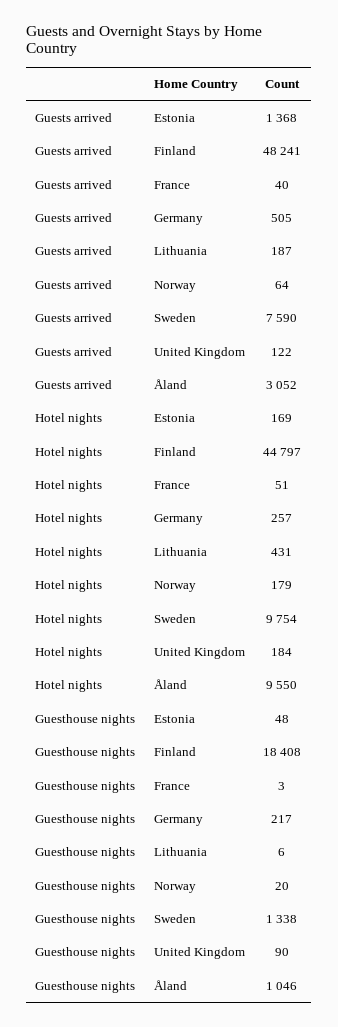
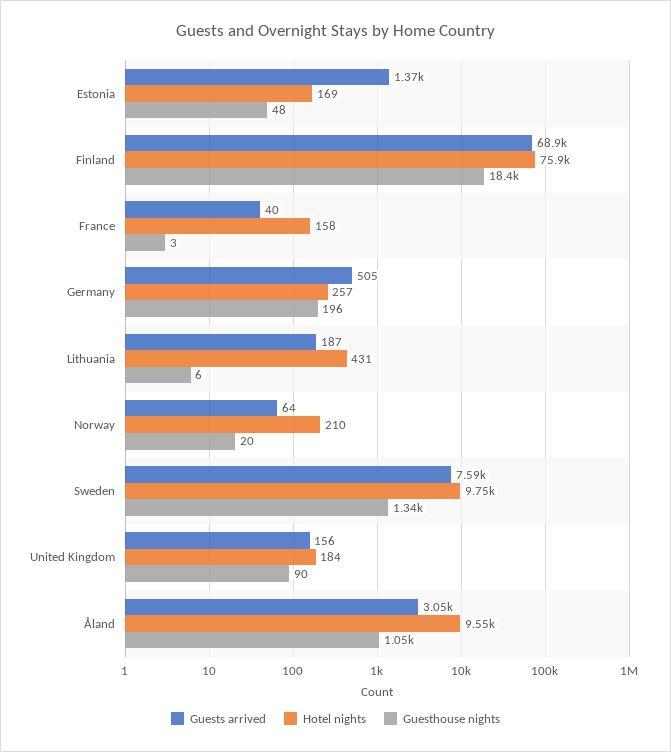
Guests arrived, Finland: 48241 -> 68900
Guests arrived, United Kingdom: 122 -> 156
Hotel nights, Finland: 44797 -> 75900
Hotel nights, France: 51 -> 158
Hotel nights, Norway: 179 -> 210
Guesthouse nights, Germany: 217 -> 196

